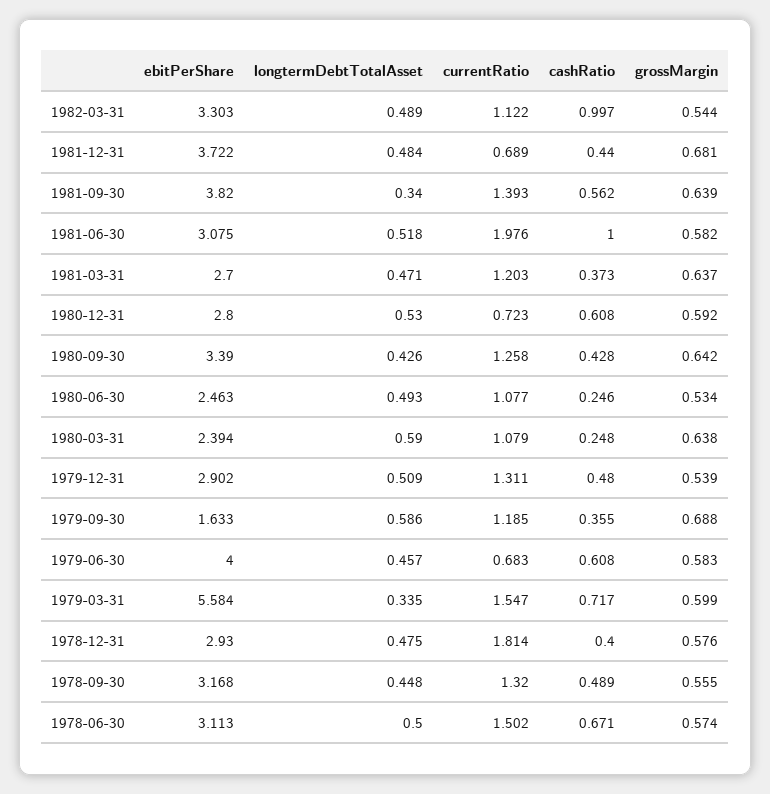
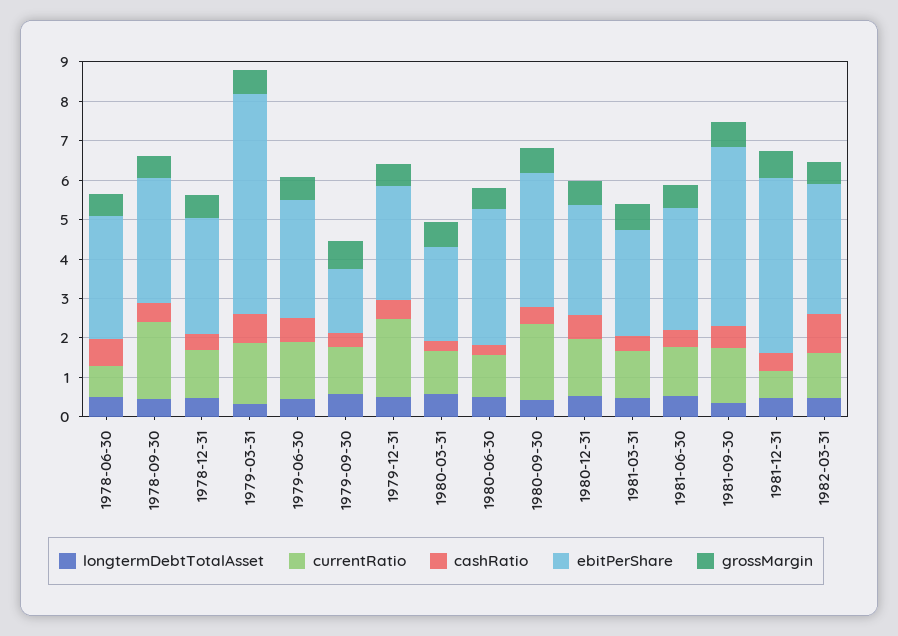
ebitPerShare, 1981-12-31: 3.722 -> 4.5
ebitPerShare, 1981-09-30: 3.82 -> 4.5
currentRatio, 1981-06-30: 1.976 -> 1.25
cashRatio, 1981-06-30: 1 -> 0.5
currentRatio, 1980-12-31: 0.723 -> 1.5
currentRatio, 1980-09-30: 1.258 -> 2
ebitPerShare, 1980-06-30: 2.463 -> 3.5
currentRatio, 1979-12-31: 1.311 -> 2
ebitPerShare, 1979-06-30: 4 -> 3
currentRatio, 1979-06-30: 0.683 -> 1.5
currentRatio, 1978-12-31: 1.814 -> 1.25
currentRatio, 1978-09-30: 1.32 -> 2
currentRatio, 1978-06-30: 1.502 -> 0.75

